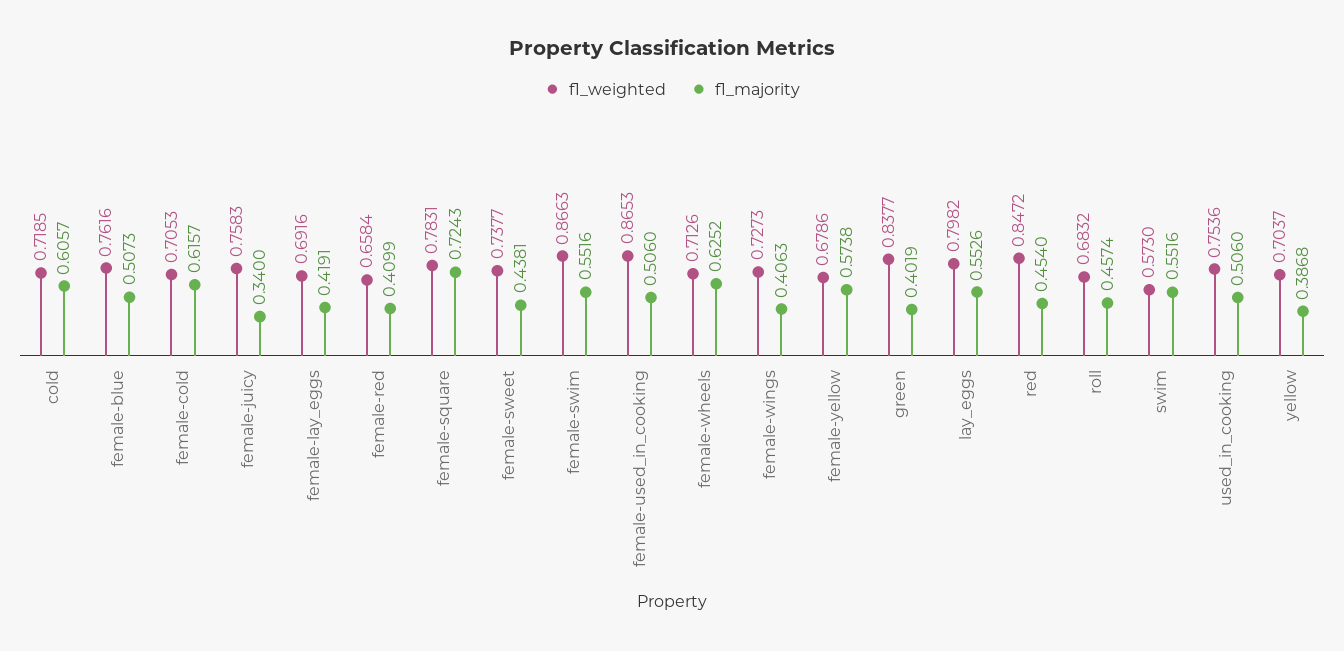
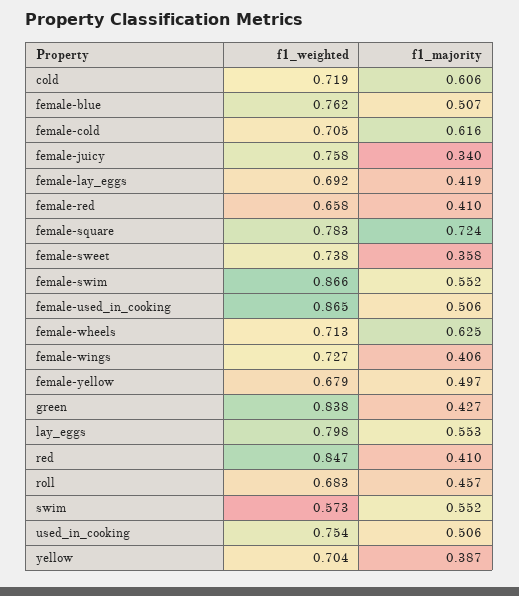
f1_majority, female-sweet: 0.4381 -> 0.358
f1_majority, female-yellow: 0.5738 -> 0.497
f1_majority, green: 0.4019 -> 0.427
f1_majority, red: 0.454 -> 0.41

